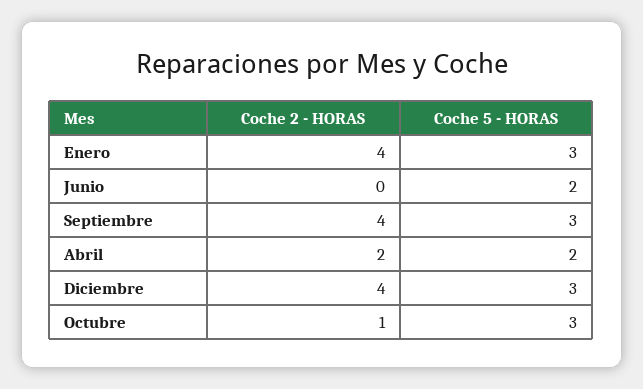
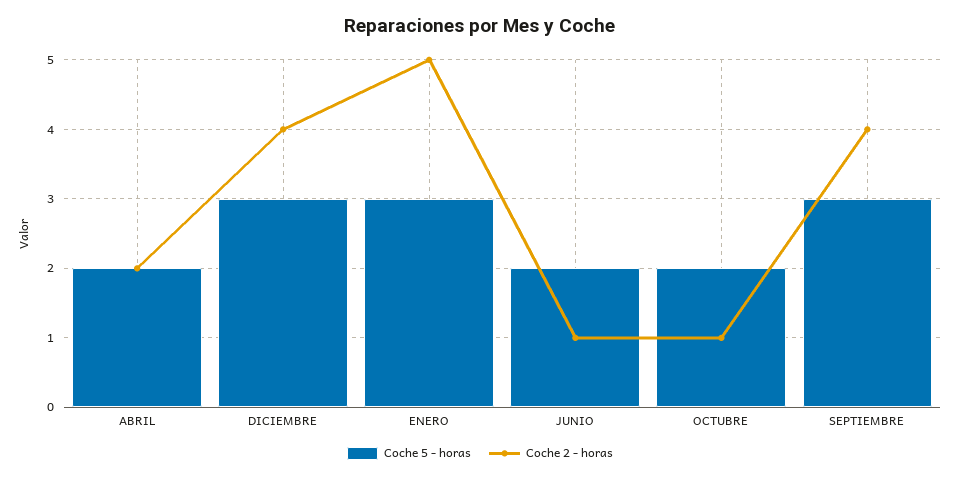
Coche 2 - HORAS, Enero: 4 -> 5
Coche 2 - HORAS, Junio: 0 -> 1
Coche 5 - HORAS, Octubre: 3 -> 2

